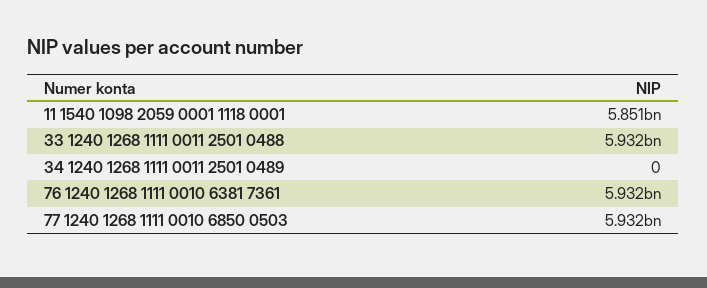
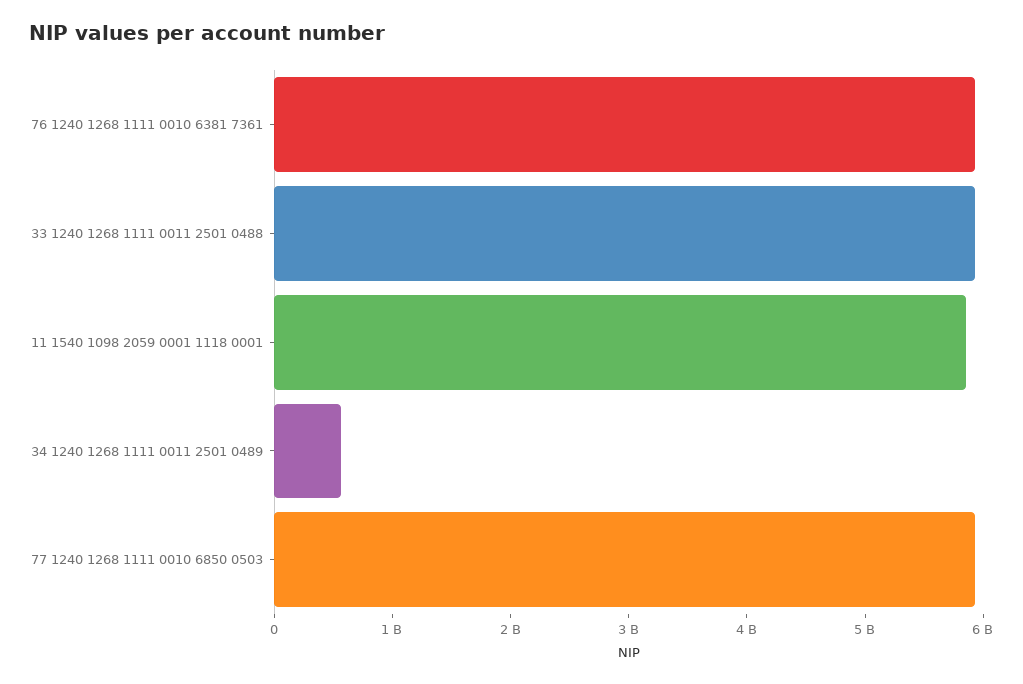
34 1240 1268 1111 0011 2501 0489: 0 -> 600000000

